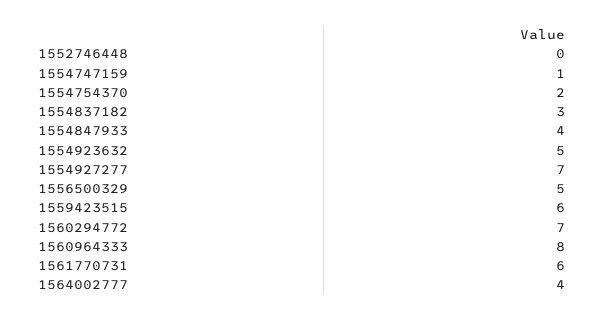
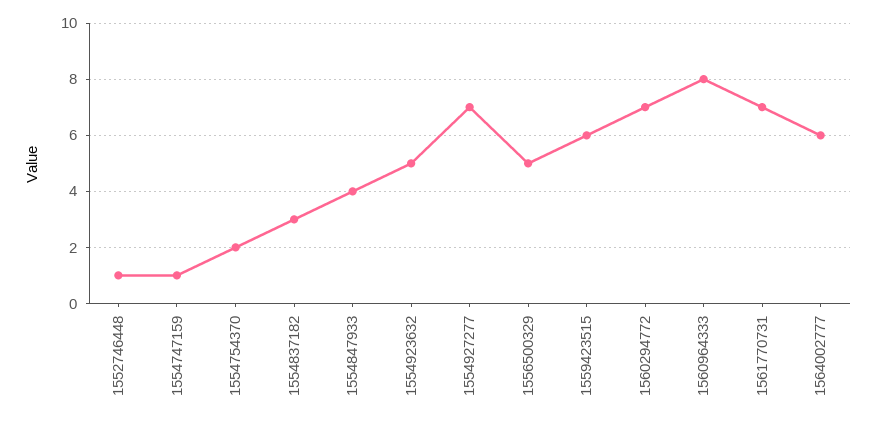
1552746448: 0 -> 1
1561770731: 6 -> 7
1564002777: 4 -> 6

